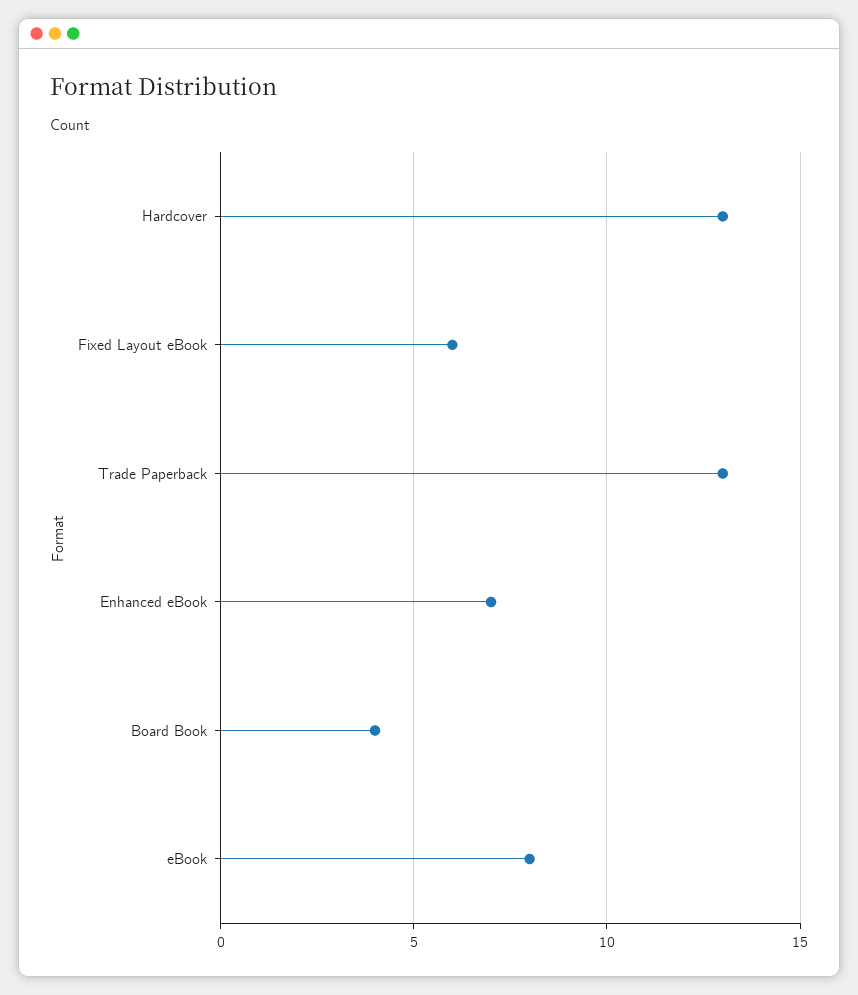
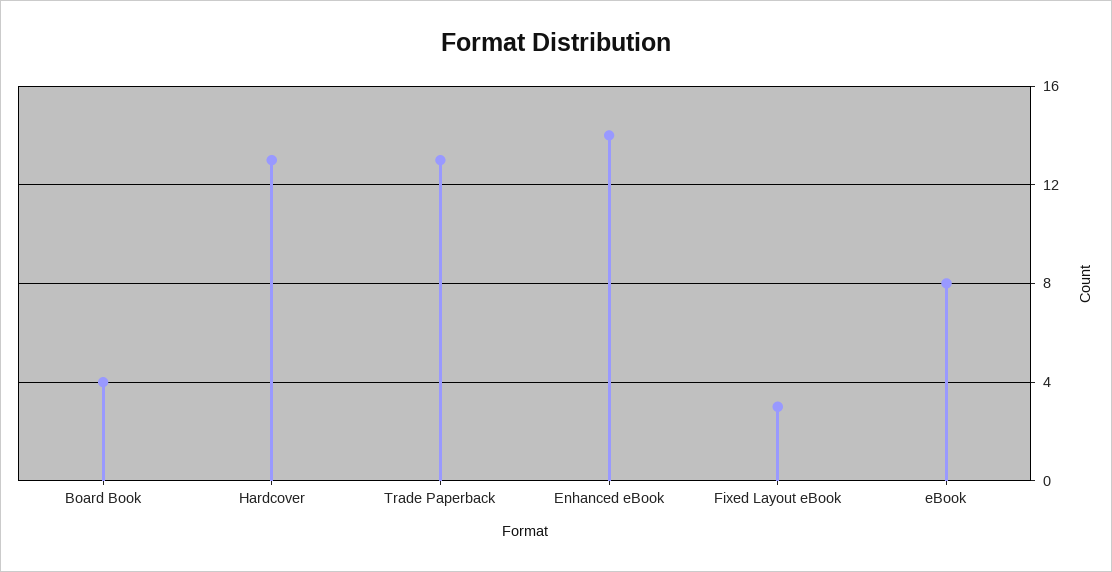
Fixed Layout eBook: 6 -> 3
Enhanced eBook: 7 -> 14

